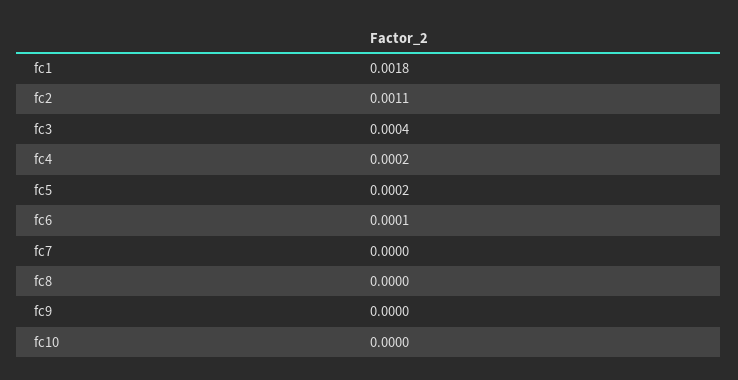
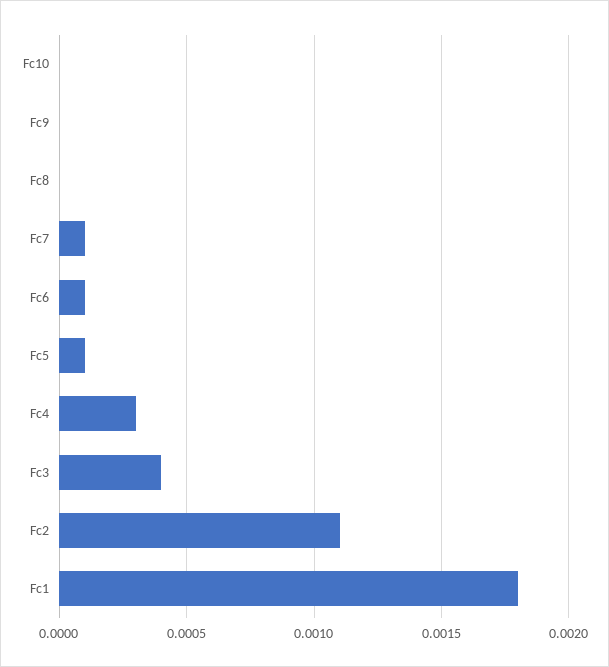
fc4: 0.0002 -> 0.0003
fc5: 0.0002 -> 0.0001
fc7: 0 -> 0.0001

